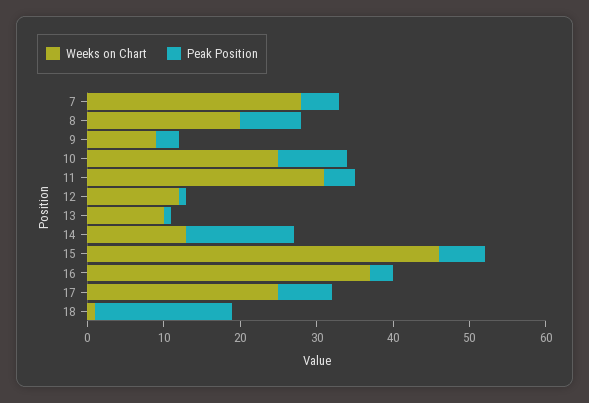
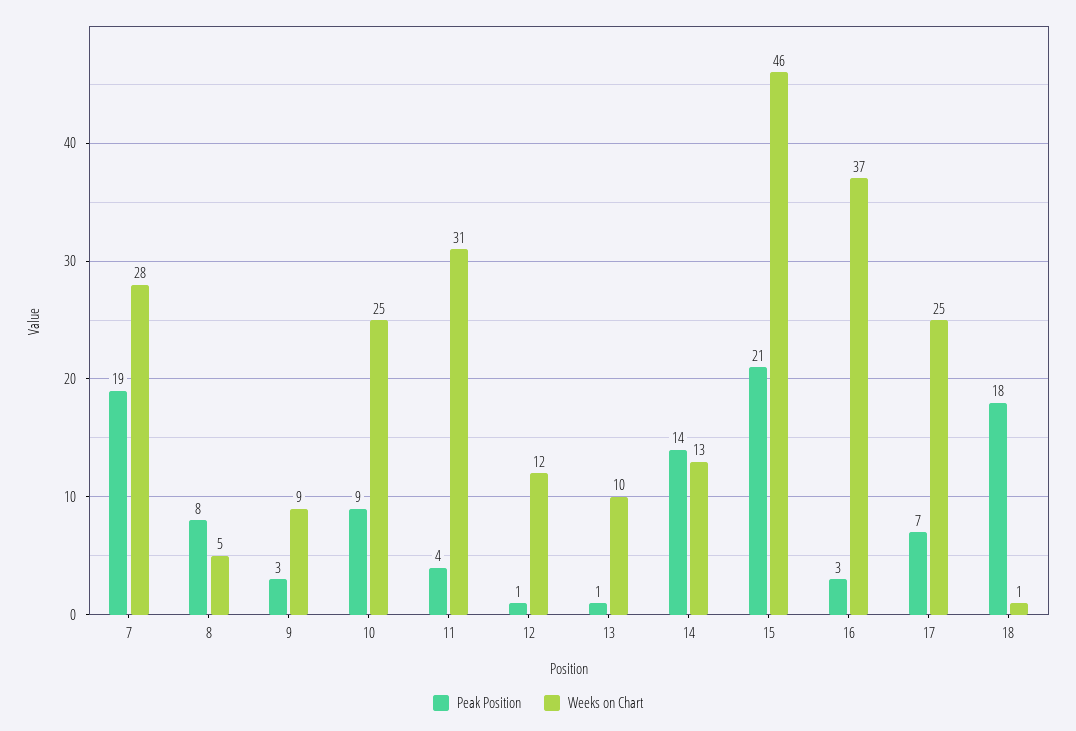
Peak Position, 7: 5 -> 19
Weeks on Chart, 8: 20 -> 5
Peak Position, 15: 5 -> 21

